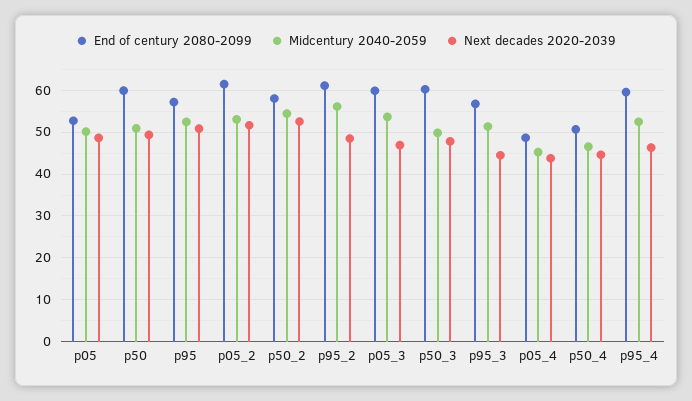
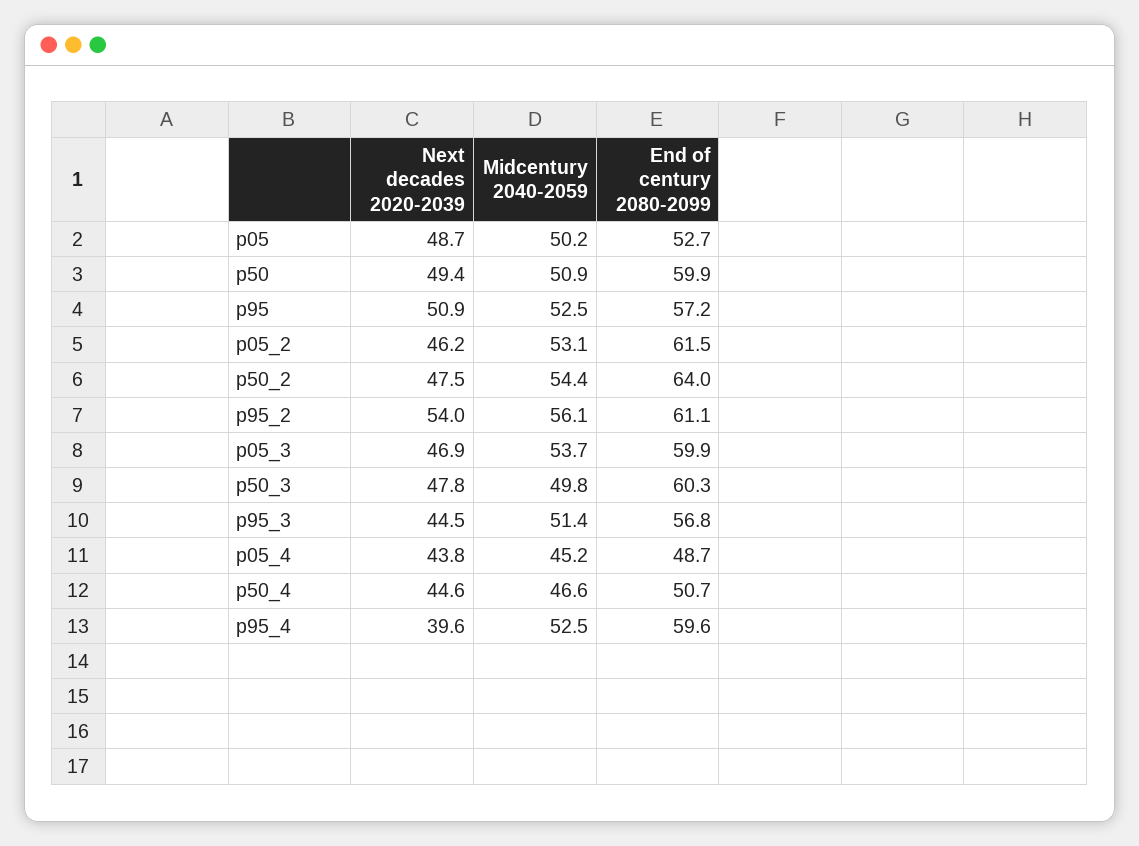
Next decades 2020-2039, p05_2: 52 -> 46.2
End of century 2080-2099, p50_2: 58 -> 64
Next decades 2020-2039, p50_2: 52 -> 47.5
Next decades 2020-2039, p95_2: 48 -> 54
Next decades 2020-2039, p95_4: 46 -> 39.6

